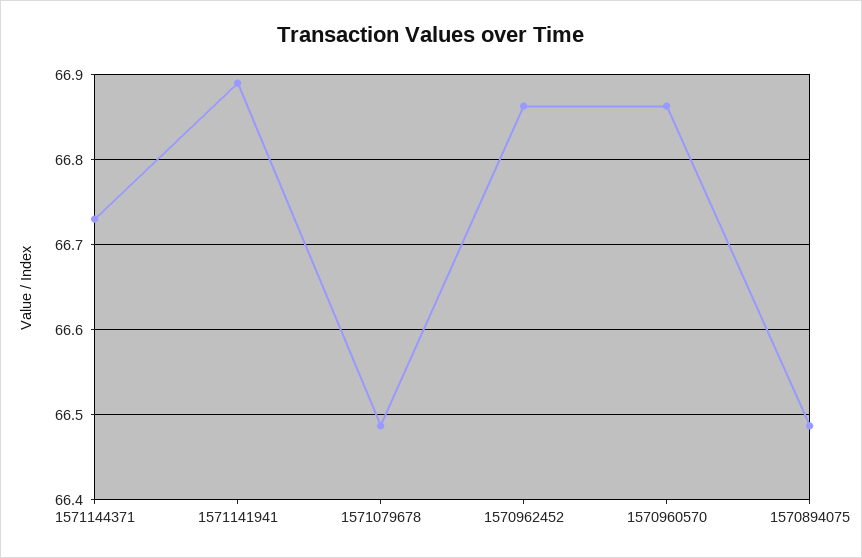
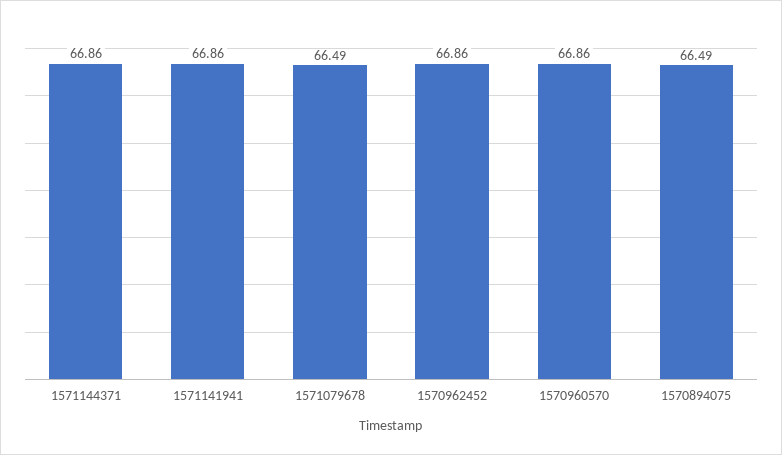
1571144371: 66.73 -> 66.86
1571141941: 66.89 -> 66.86

